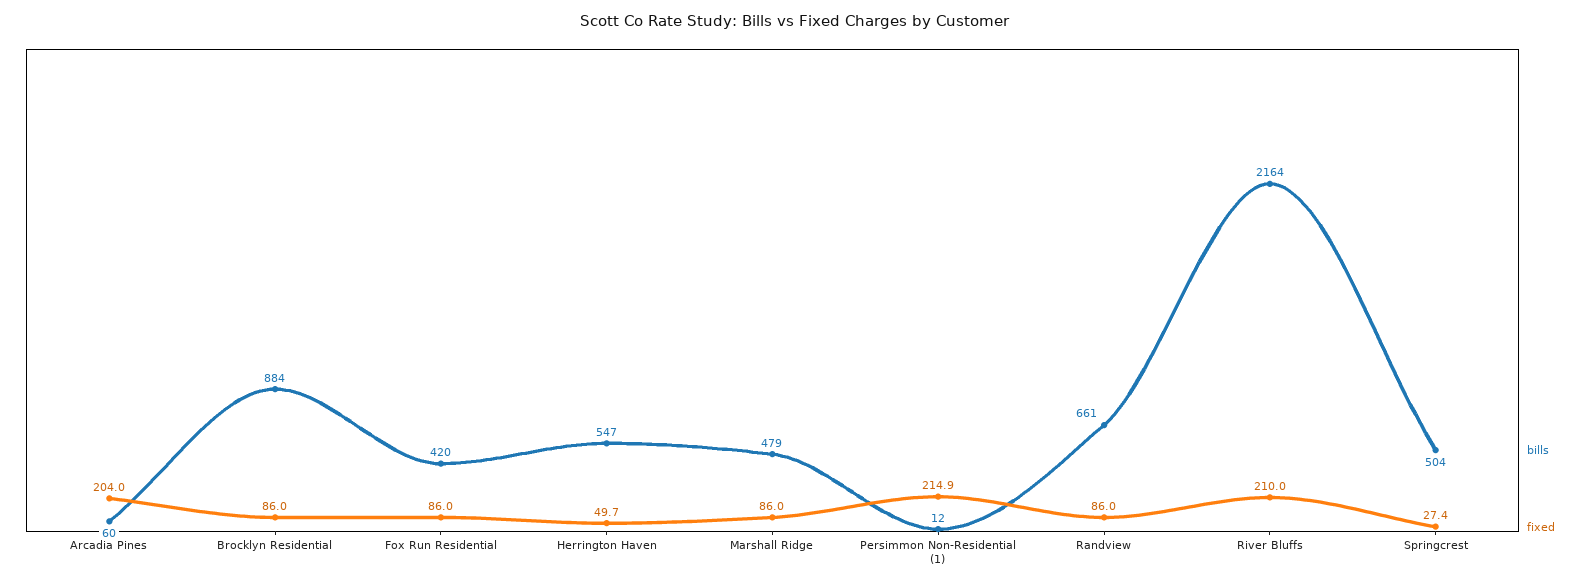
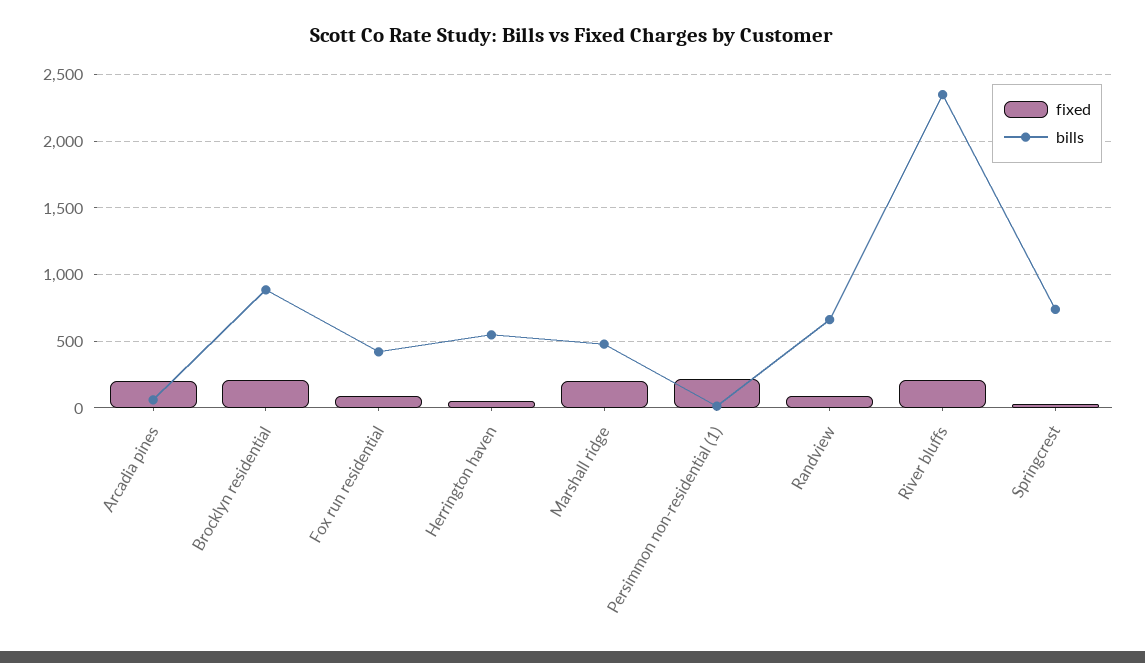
fixed, Brocklyn Residential: 86 -> 200
fixed, Marshall Ridge: 86 -> 200
bills, River Bluffs: 2164 -> 2350
bills, Springcrest: 504 -> 750

